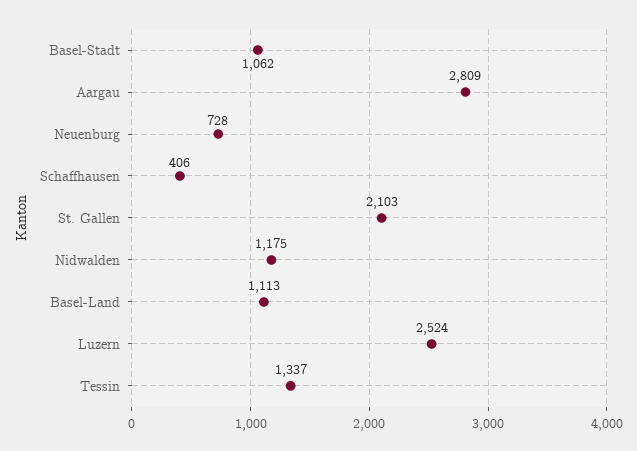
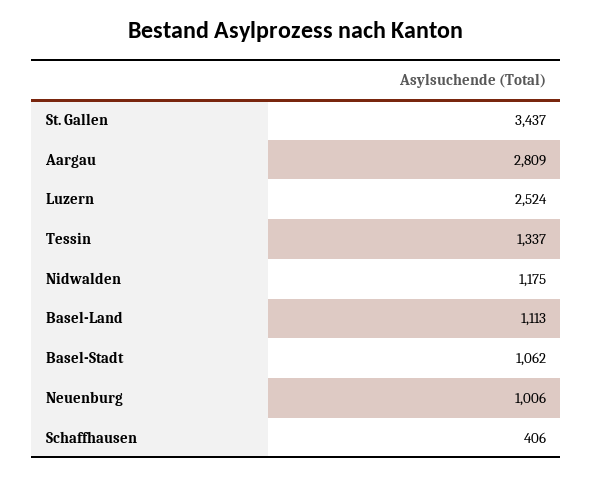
Neuenburg: 728 -> 1006
St. Gallen: 2103 -> 3437

